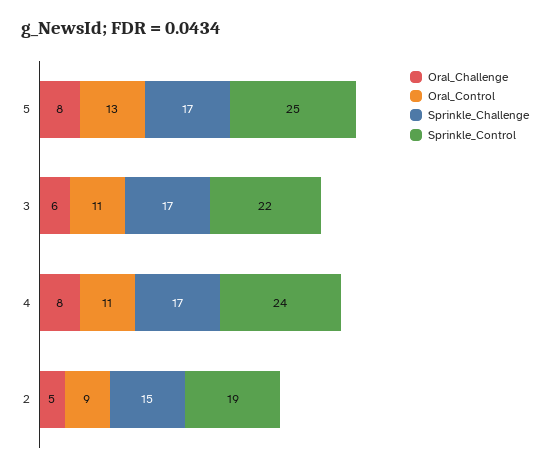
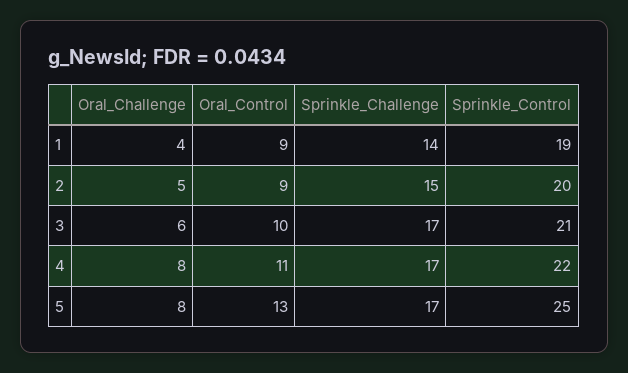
Oral_Control, 3: 11 -> 10
Sprinkle_Control, 3: 22 -> 21
Sprinkle_Control, 4: 24 -> 22
Sprinkle_Control, 2: 19 -> 20
Oral_Challenge, 1: none -> 4
Oral_Control, 1: none -> 9
Sprinkle_Challenge, 1: none -> 14
Sprinkle_Control, 1: none -> 19

